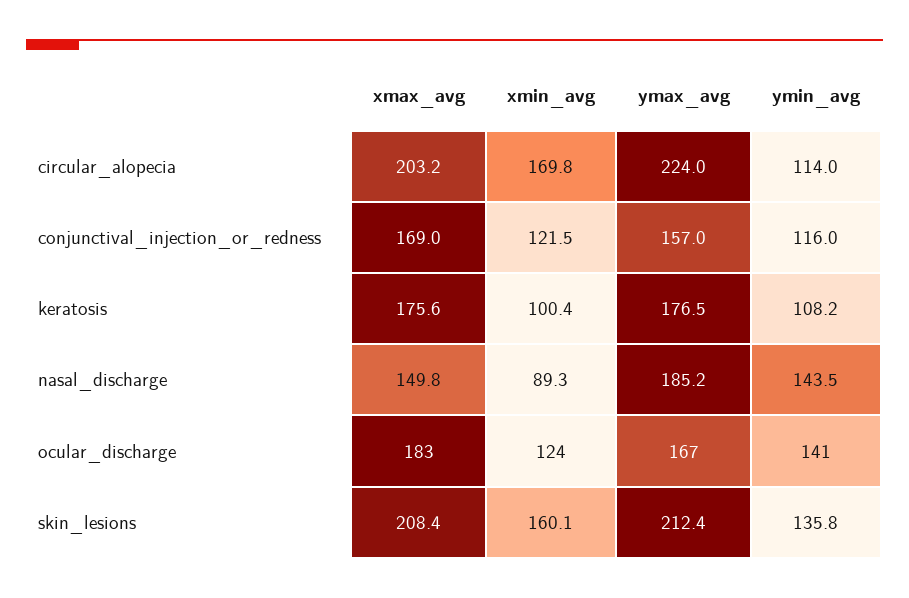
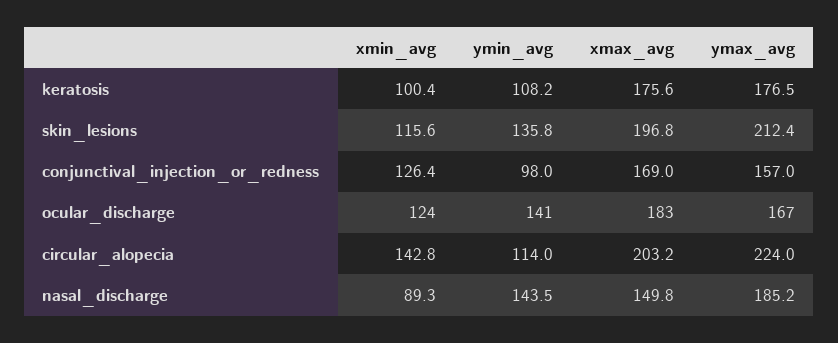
xmin_avg, circular_alopecia: 169.8 -> 142.8
xmin_avg, conjunctival_injection_or_redness: 121.5 -> 126.4
ymin_avg, conjunctival_injection_or_redness: 116 -> 98
xmax_avg, skin_lesions: 208.4 -> 196.8
xmin_avg, skin_lesions: 160.1 -> 115.6

